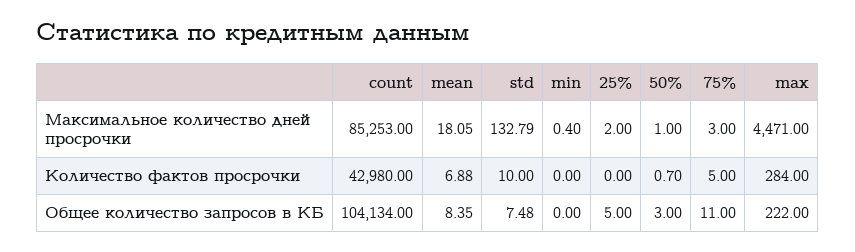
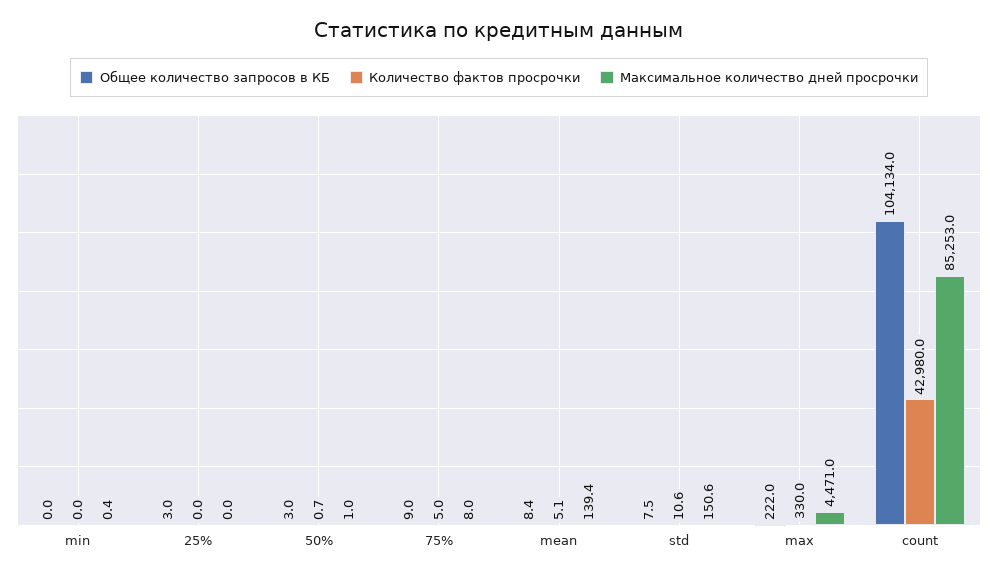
Максимальное количество дней просрочки, mean: 18.05 -> 139.4
Максимальное количество дней просрочки, std: 132.79 -> 150.6
Максимальное количество дней просрочки, 25%: 2 -> 0
Максимальное количество дней просрочки, 75%: 3 -> 8
Количество фактов просрочки, mean: 6.88 -> 5.1
Количество фактов просрочки, std: 10 -> 10.6
Количество фактов просрочки, max: 284 -> 330
Общее количество запросов в КБ, 25%: 5 -> 3
Общее количество запросов в КБ, 75%: 11 -> 9

